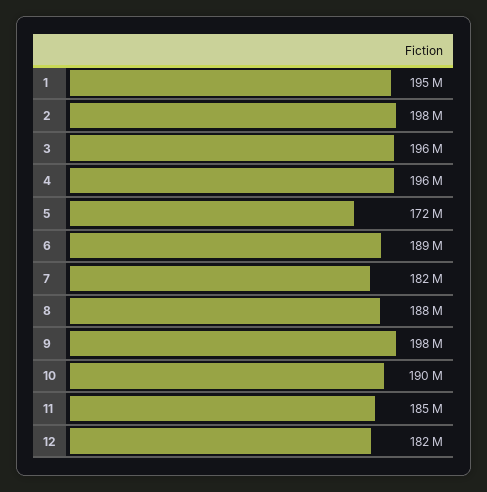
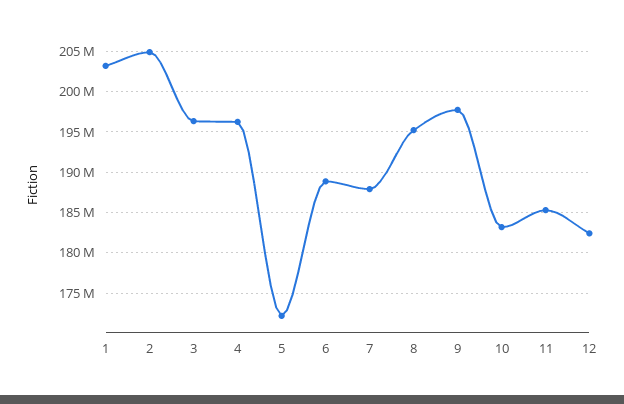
1: 195000000 -> 203000000
2: 198000000 -> 205000000
7: 182000000 -> 188000000
8: 188000000 -> 195000000
10: 190000000 -> 183000000

